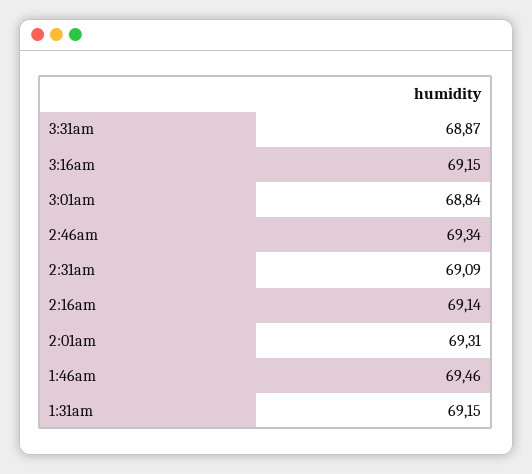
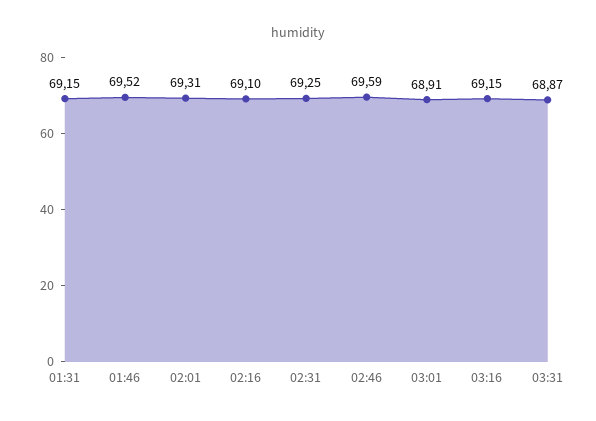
3:01am: 68.84 -> 68.91
2:46am: 69.34 -> 69.59
2:31am: 69.09 -> 69.25
2:16am: 69.14 -> 69.1
1:46am: 69.46 -> 69.52

